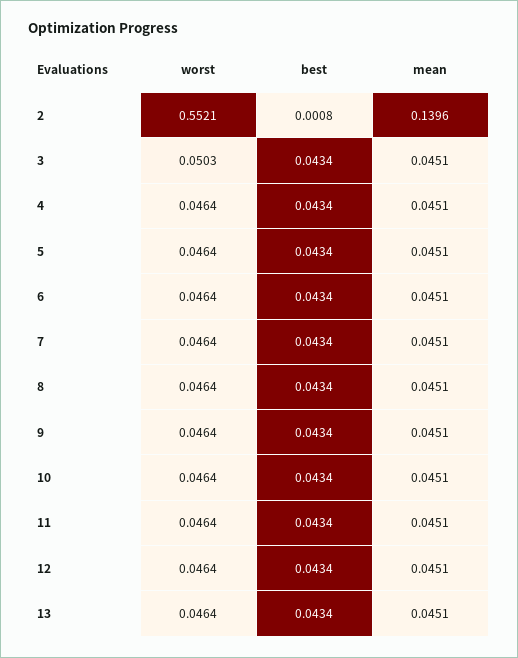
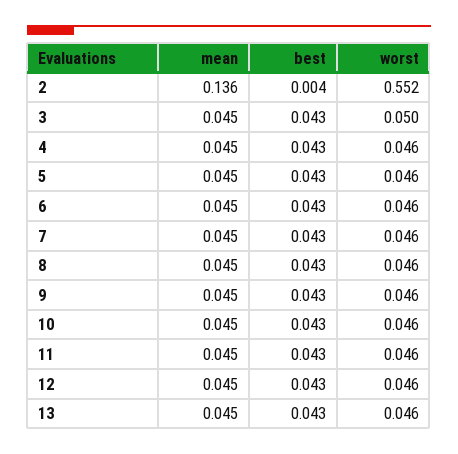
best, 2: 0.0008 -> 0.004
mean, 2: 0.1396 -> 0.136

